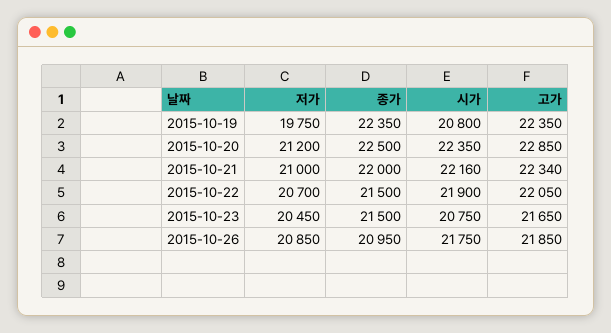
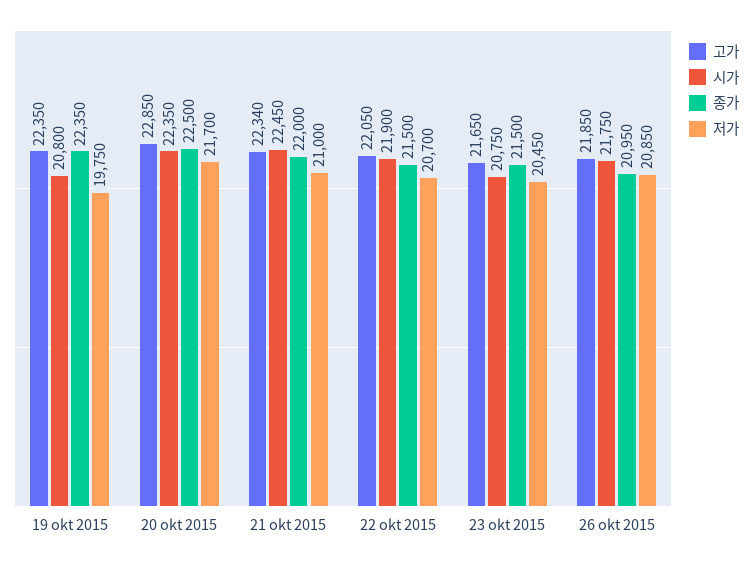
저가, 2015-10-20: 21200 -> 21700
시가, 2015-10-21: 22160 -> 22450

